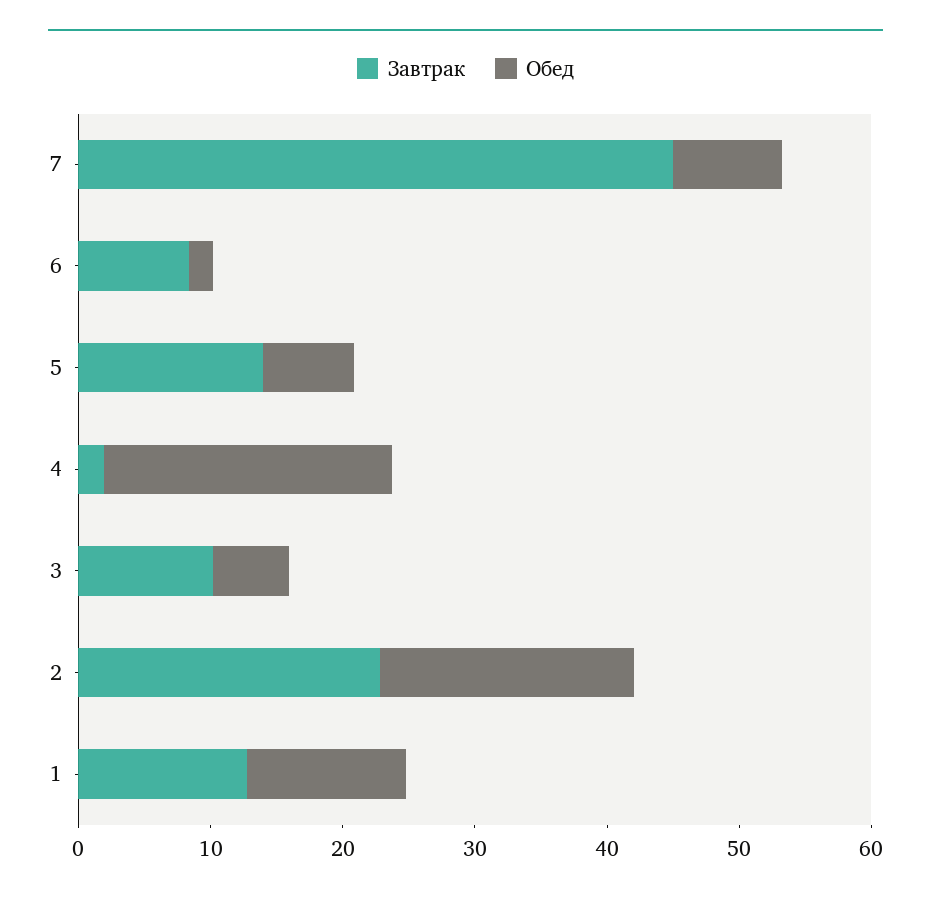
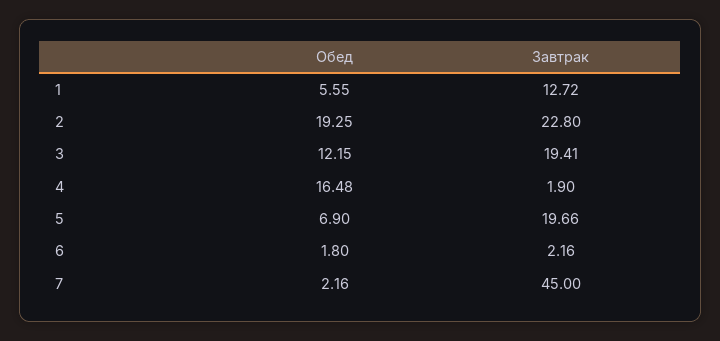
Обед, 7: 8 -> 2.16
Завтрак, 6: 8 -> 2.16
Завтрак, 5: 14 -> 19.66
Обед, 4: 22 -> 16.48
Завтрак, 3: 10 -> 19.41
Обед, 3: 6 -> 12.15
Обед, 1: 12 -> 5.55

